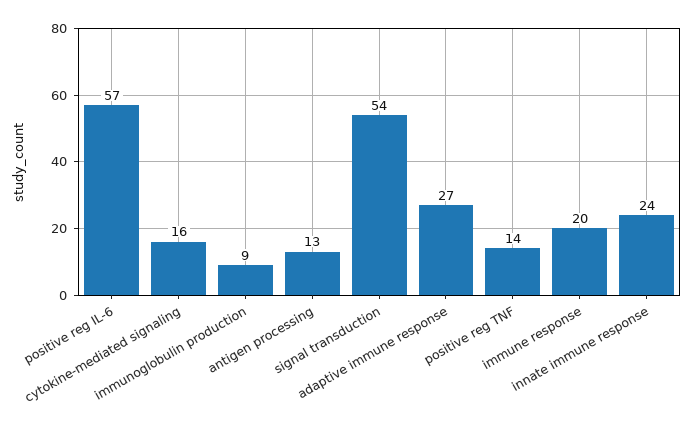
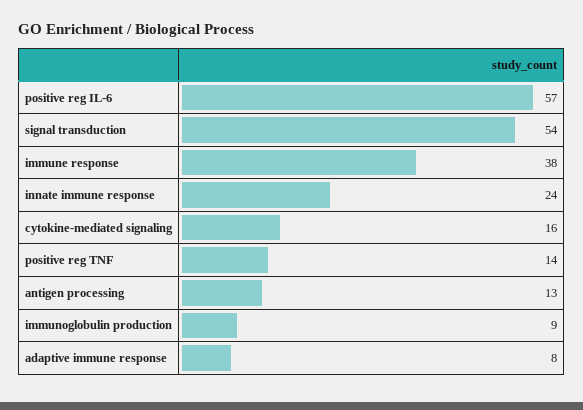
adaptive immune response: 27 -> 8
immune response: 20 -> 38

